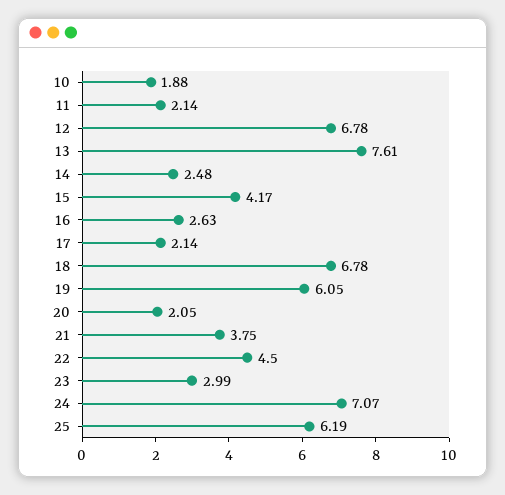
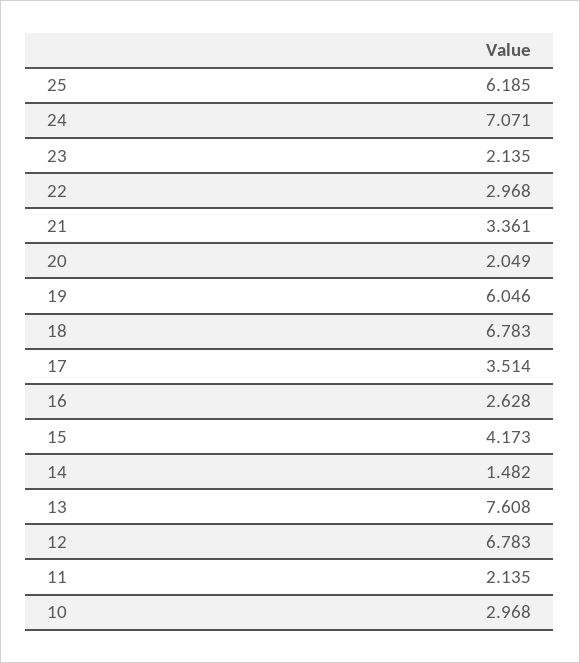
10: 1.88 -> 2.968
14: 2.48 -> 1.482
17: 2.14 -> 3.514
21: 3.75 -> 3.361
22: 4.5 -> 2.968
23: 2.99 -> 2.135

